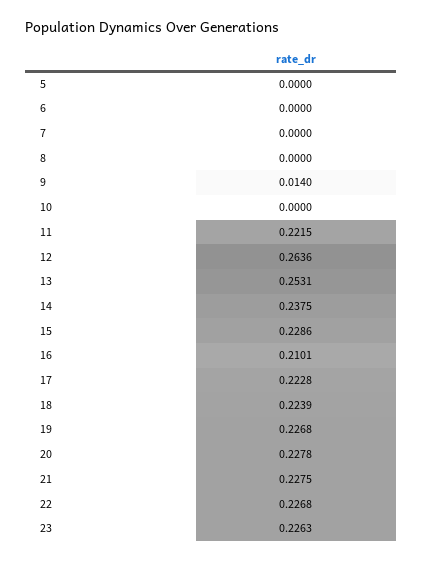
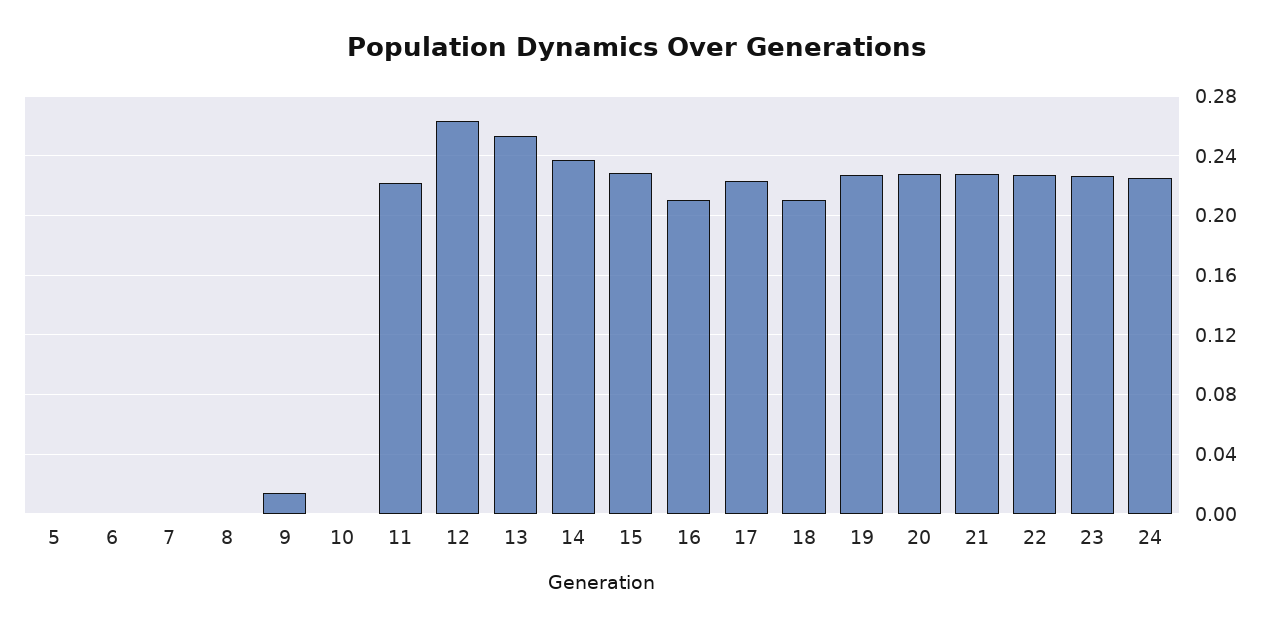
18: 0.2239 -> 0.21
24: none -> 0.225

